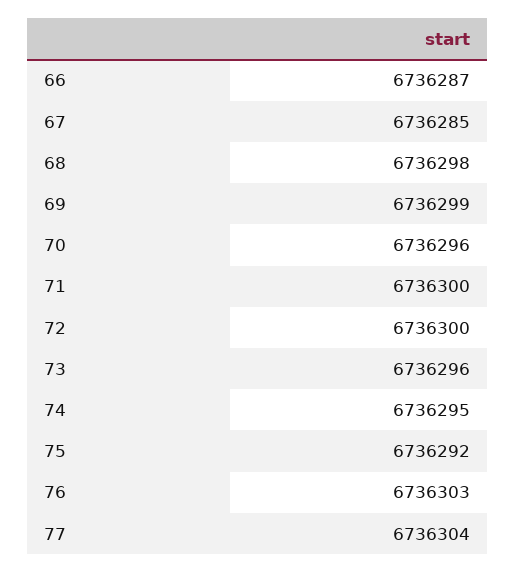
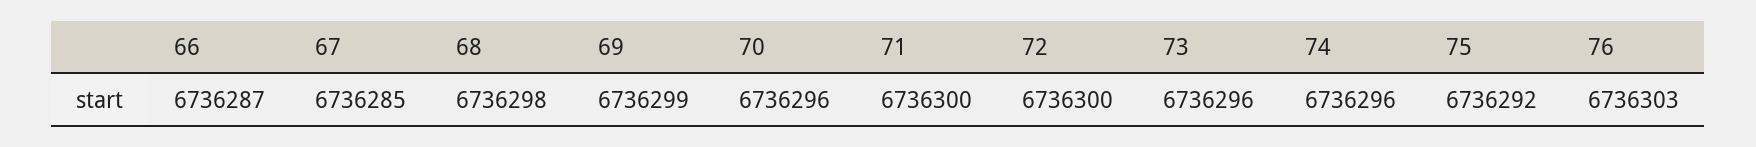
74: 6736295 -> 6736296
77: 6736304 -> none

